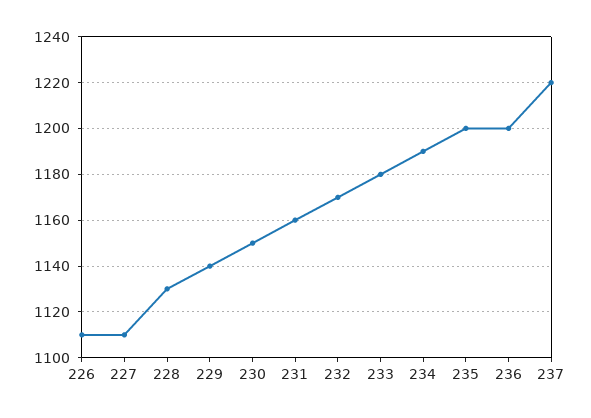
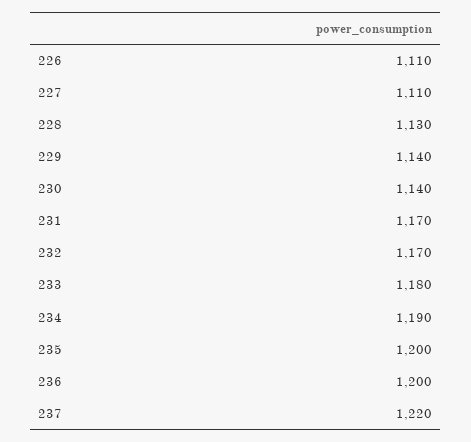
230: 1150 -> 1140
231: 1160 -> 1170

